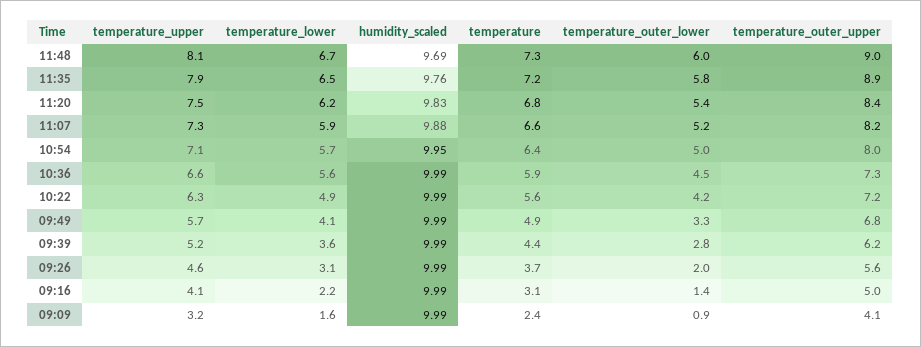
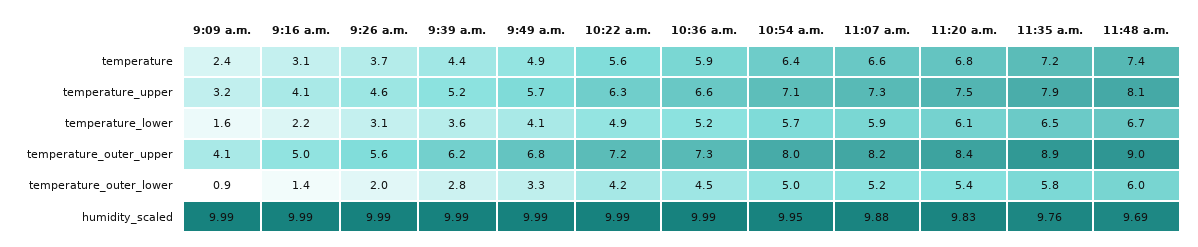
temperature, 11:48: 7.3 -> 7.4
temperature_lower, 11:20: 6.2 -> 6.1
temperature_lower, 10:36: 5.6 -> 5.2

